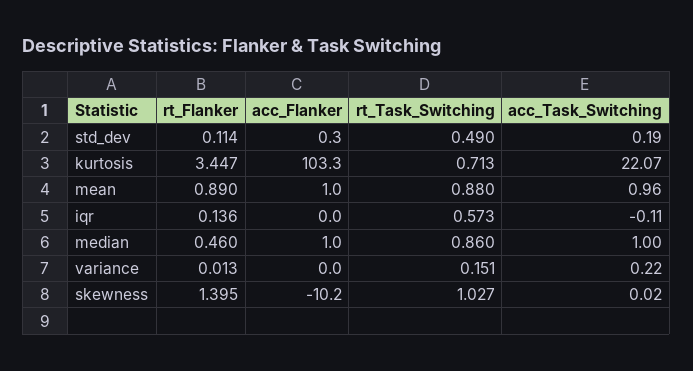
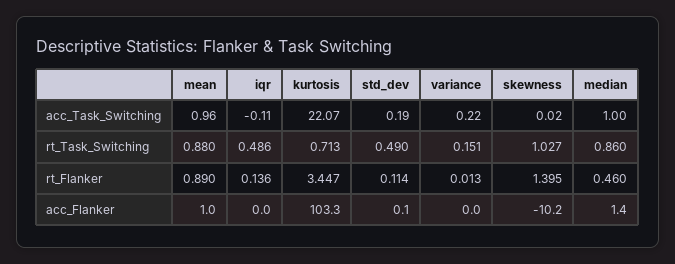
acc_Flanker, std_dev: 0.3 -> 0.1
rt_Task_Switching, iqr: 0.573 -> 0.486
acc_Flanker, median: 1 -> 1.4

